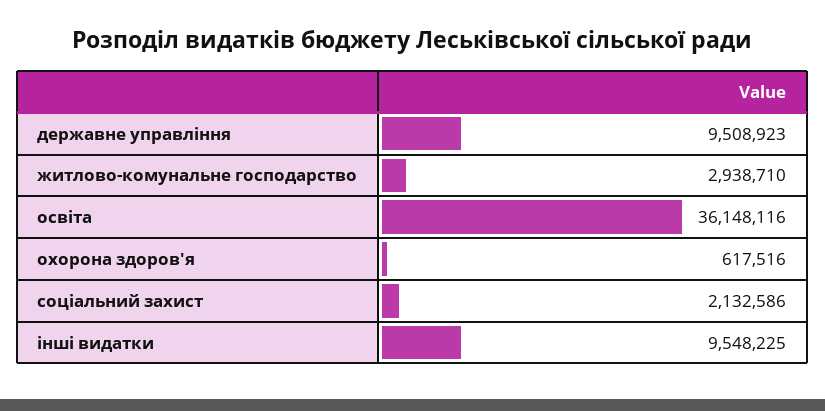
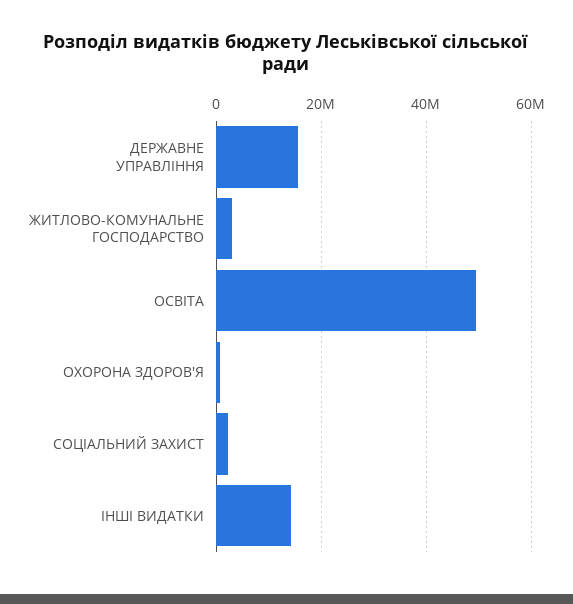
державне управління: 9508923 -> 16000000
освіта: 36148116 -> 50000000
інші видатки: 9548225 -> 14000000

